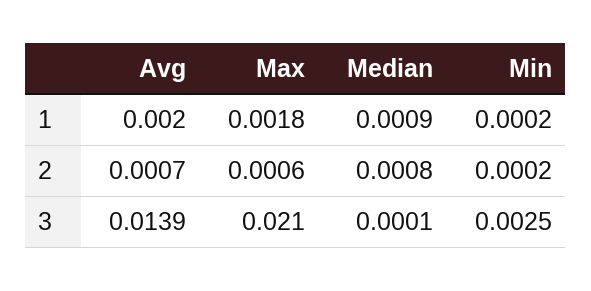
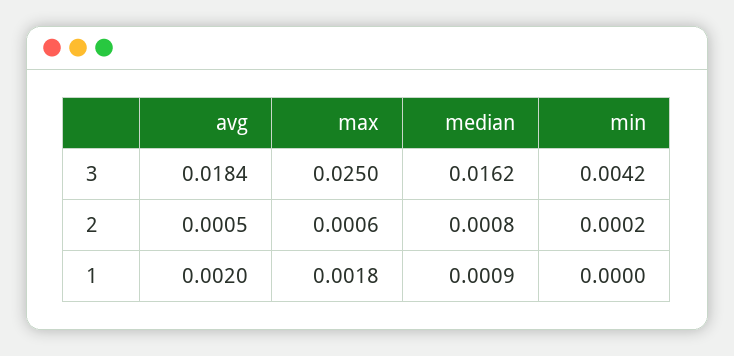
Min, 1: 0.0002 -> 0
Avg, 2: 0.0007 -> 0.0005
Avg, 3: 0.0139 -> 0.0184
Max, 3: 0.021 -> 0.025
Median, 3: 0.0001 -> 0.0162
Min, 3: 0.0025 -> 0.0042

